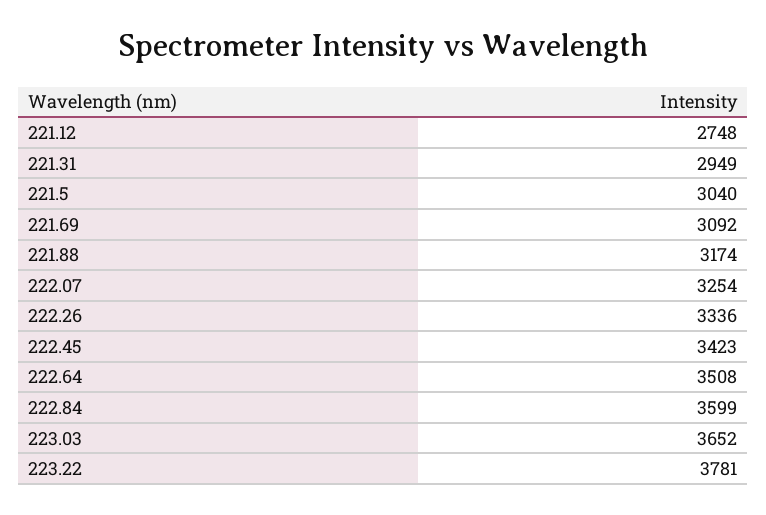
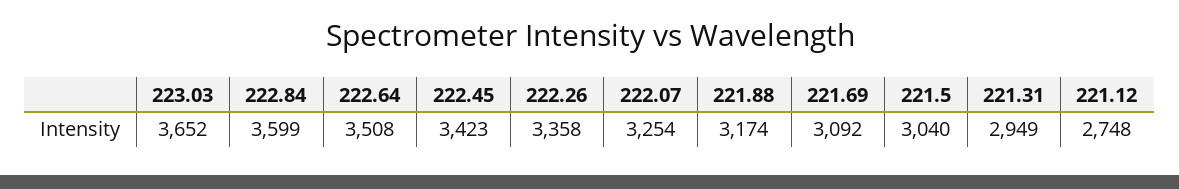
222.26: 3336 -> 3358
223.22: 3781 -> none

